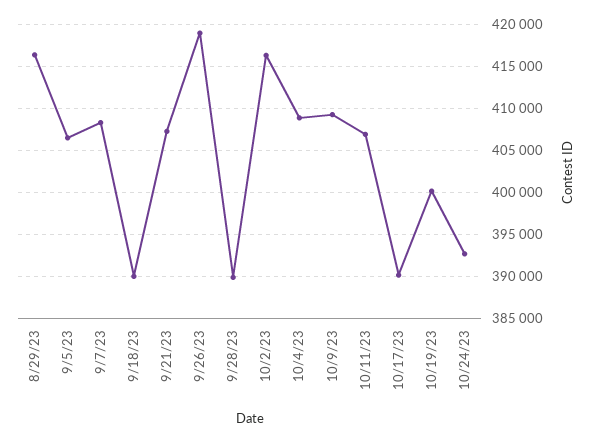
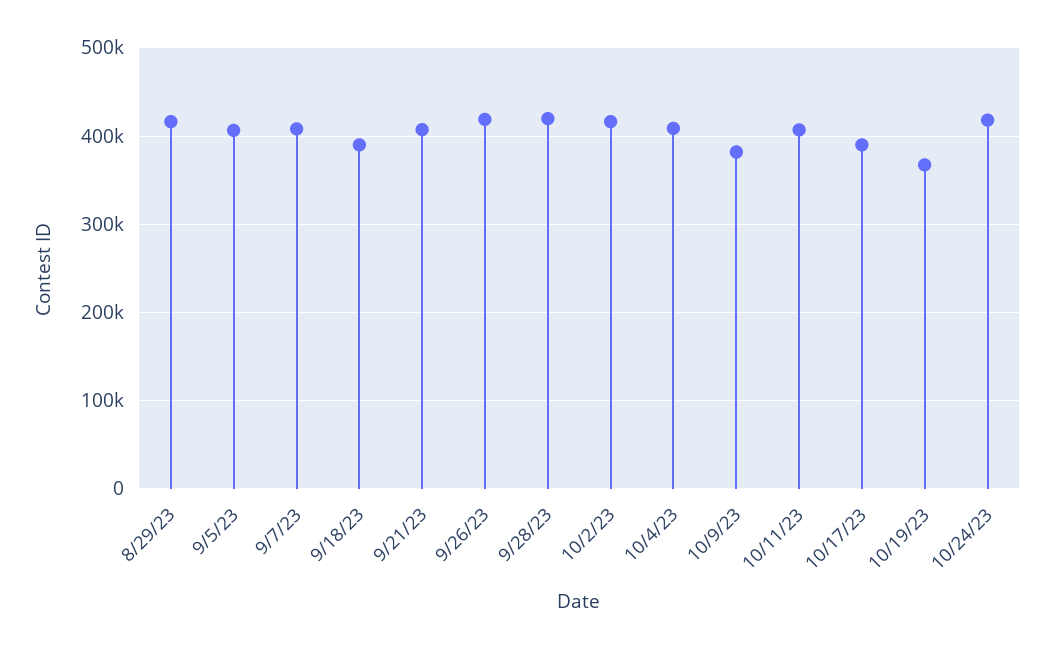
9/28/23: 390000 -> 420000
10/9/23: 409000 -> 380000
10/19/23: 400000 -> 370000
10/24/23: 393000 -> 420000

